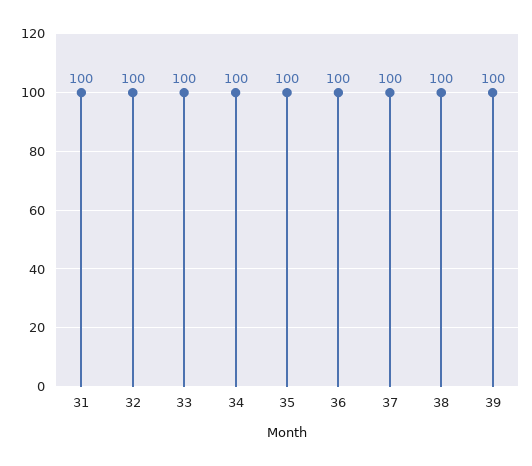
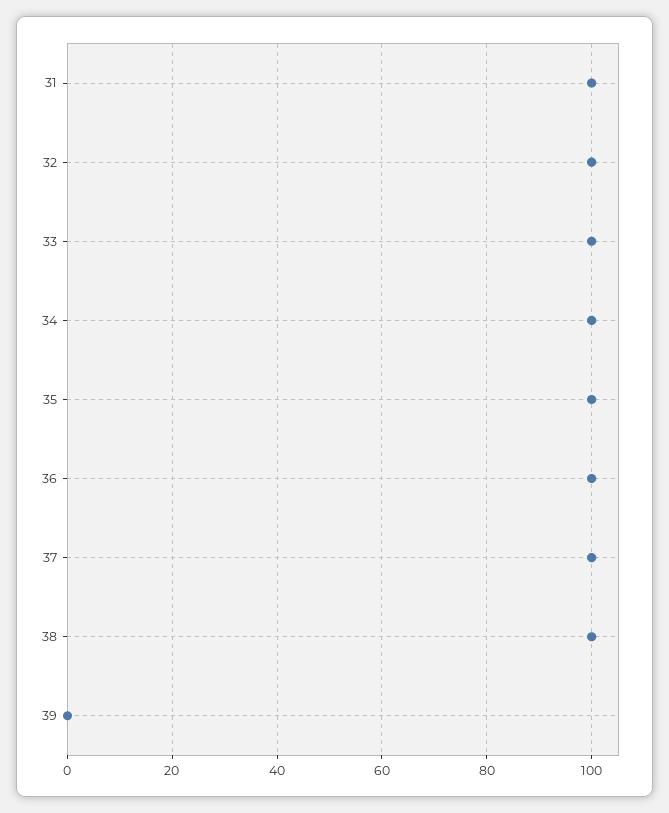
39: 100 -> 0

